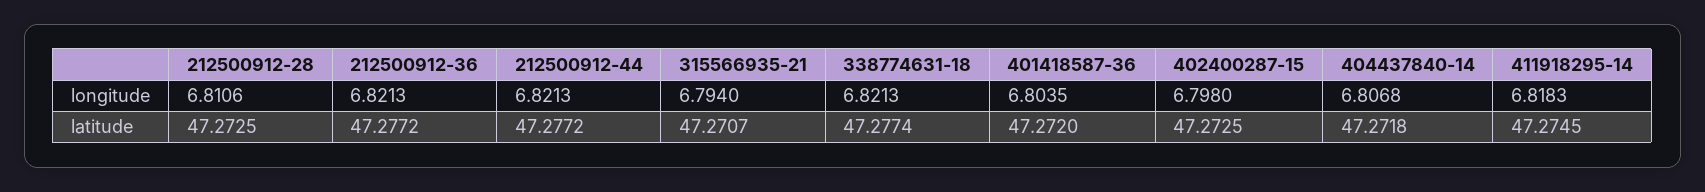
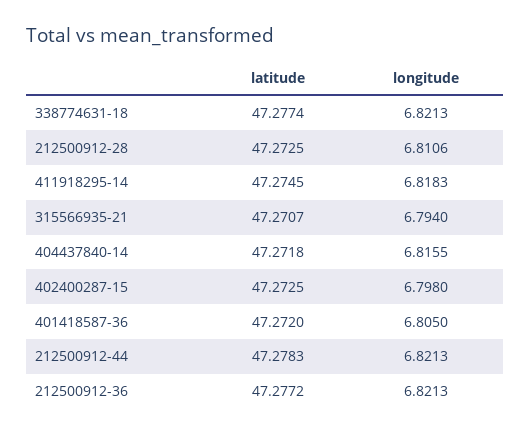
401418587-36, longitude: 6.8035 -> 6.805
404437840-14, longitude: 6.8068 -> 6.8155
212500912-44, latitude: 47.2772 -> 47.2783

